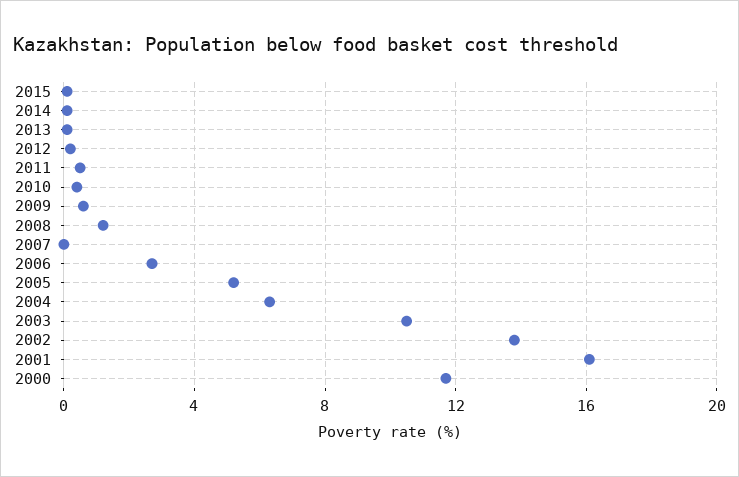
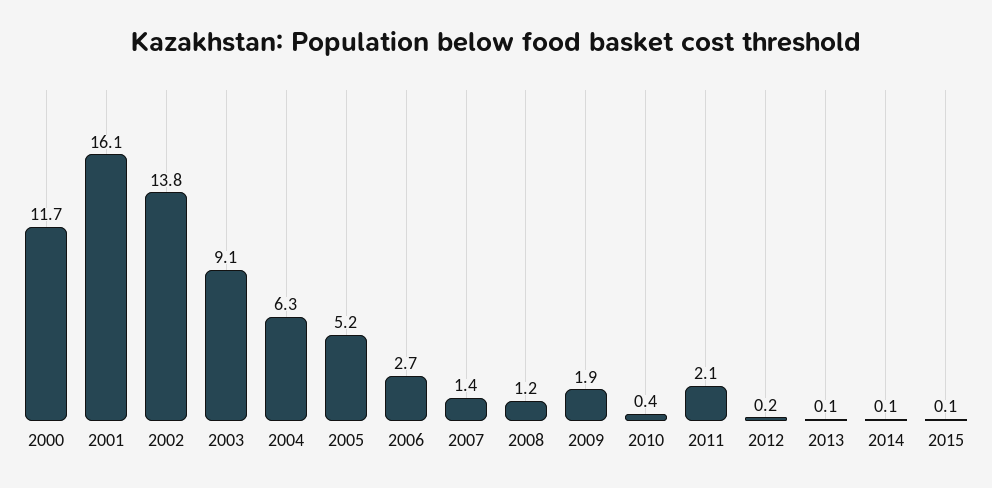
2011: 0.5 -> 2.1
2009: 0.5 -> 1.9
2007: 0 -> 1.4
2003: 10.5 -> 9.1

